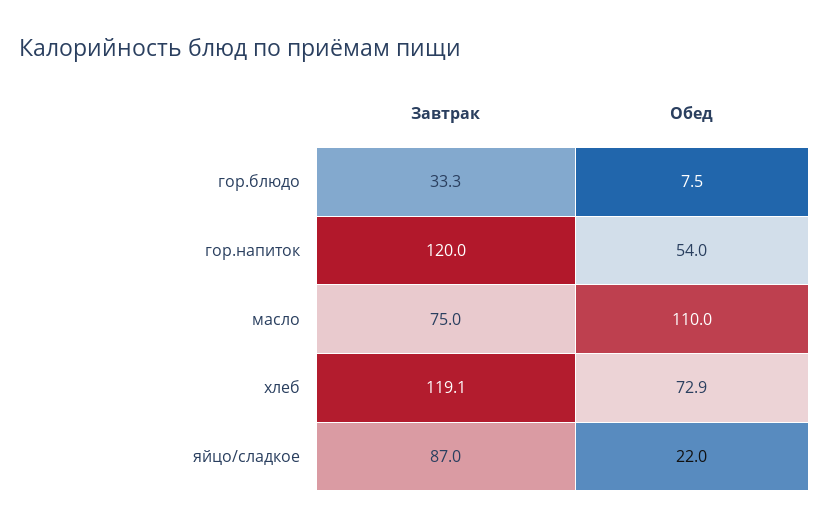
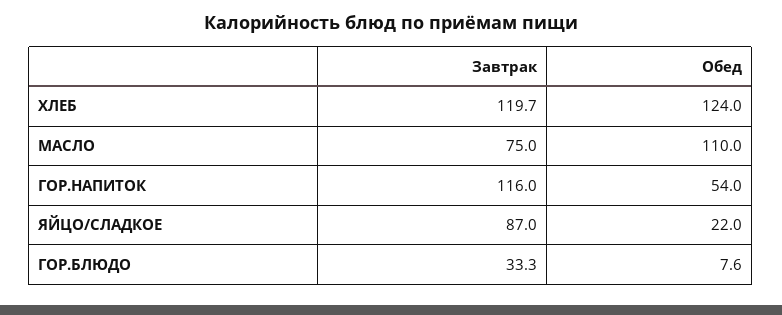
Обед, гор.блюдо: 7.5 -> 7.6
Завтрак, гор.напиток: 120 -> 116
Завтрак, хлеб: 119.1 -> 119.7
Обед, хлеб: 72.9 -> 124

